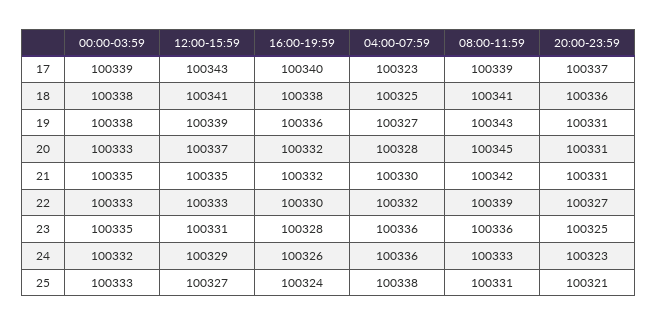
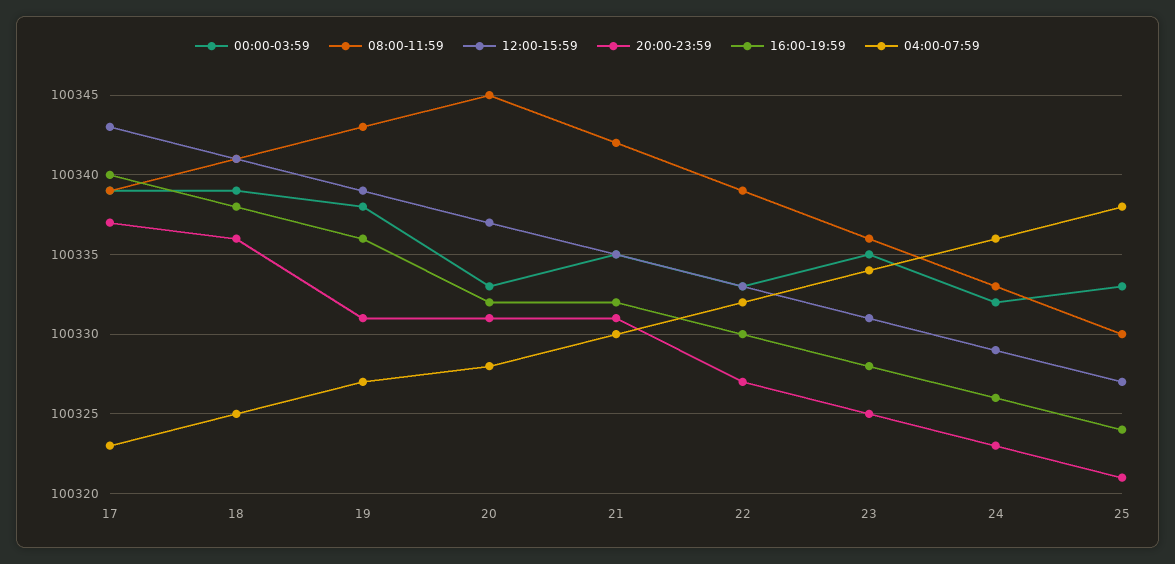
00:00-03:59, 18: 100338 -> 100339
04:00-07:59, 23: 100336 -> 100334
08:00-11:59, 25: 100331 -> 100330

